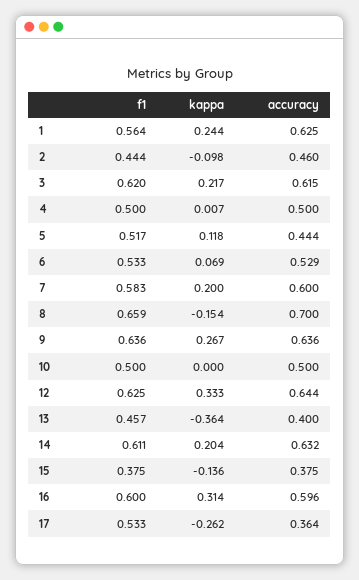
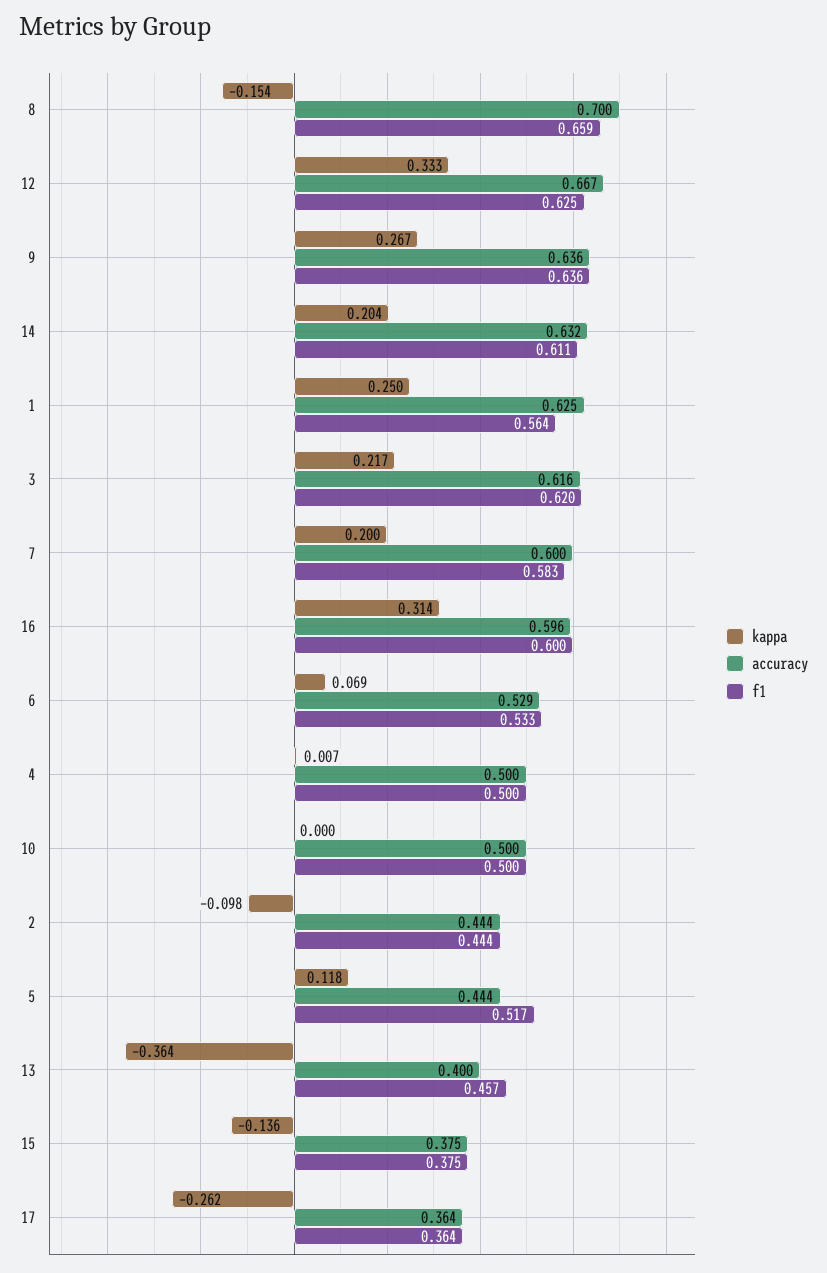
kappa, 1: 0.244 -> 0.25
accuracy, 2: 0.46 -> 0.444
accuracy, 3: 0.615 -> 0.616
accuracy, 12: 0.644 -> 0.667
f1, 17: 0.533 -> 0.364

